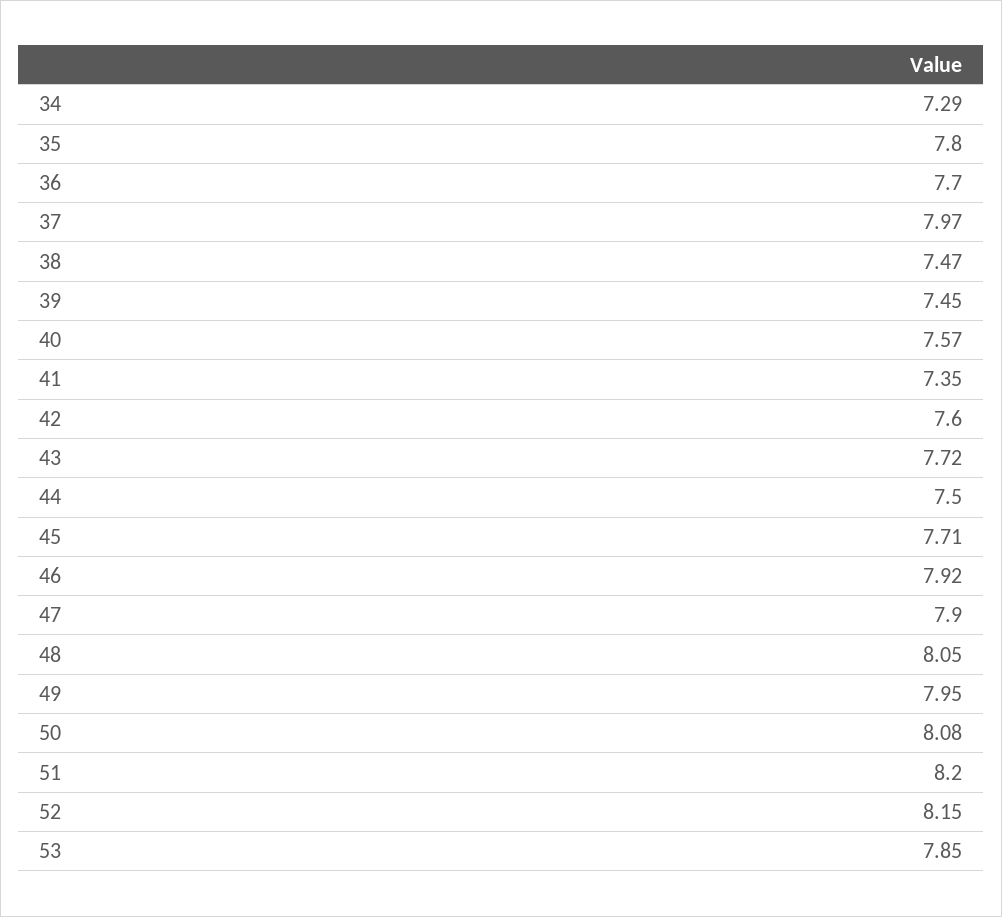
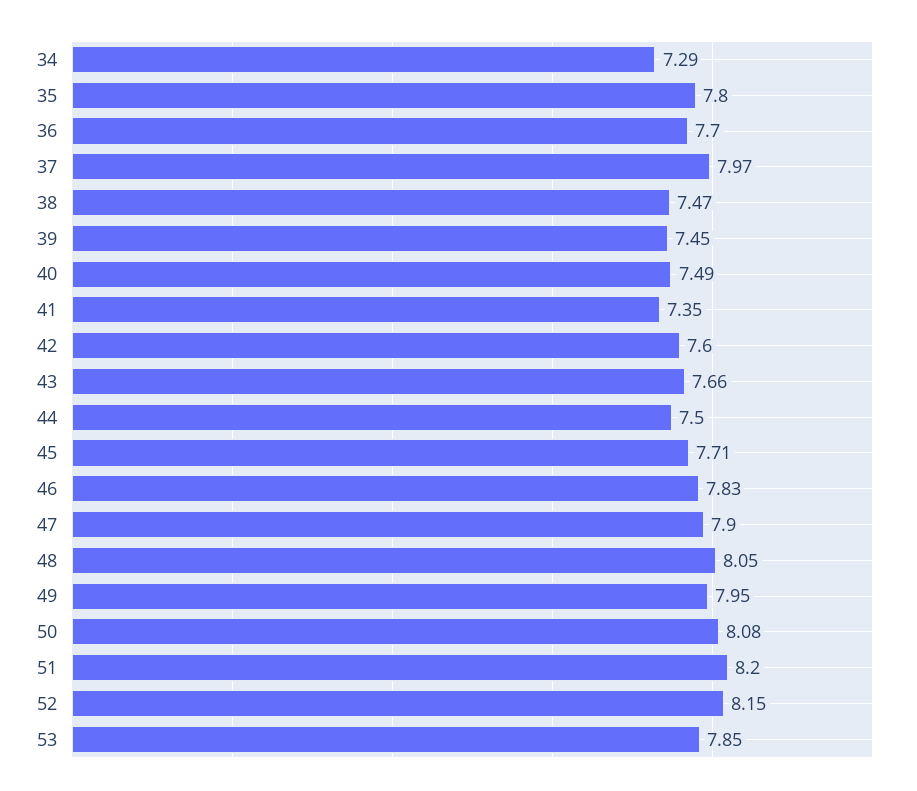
40: 7.57 -> 7.49
43: 7.72 -> 7.66
46: 7.92 -> 7.83

